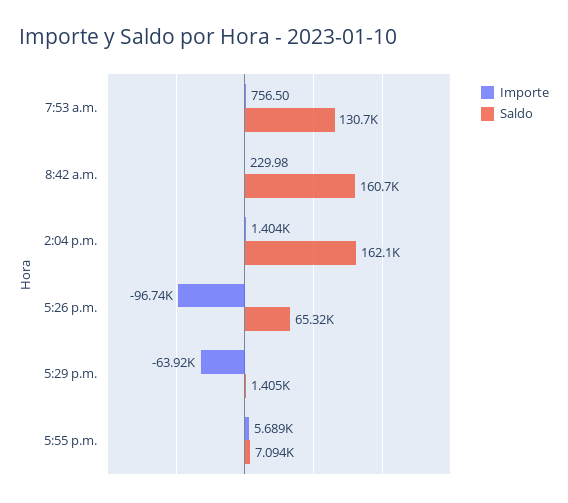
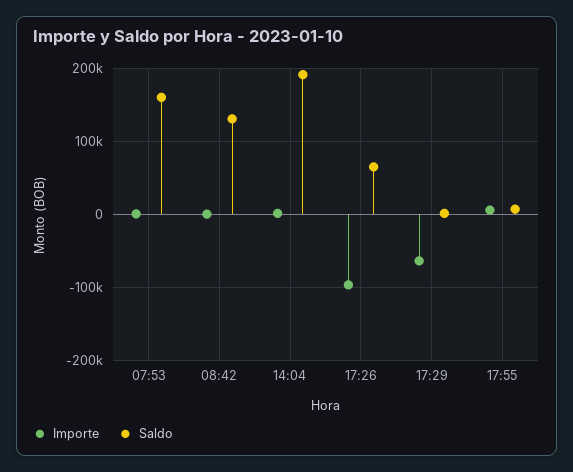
Saldo, 7:53 a.m.: 130700 -> 160000
Saldo, 8:42 a.m.: 160700 -> 130000
Saldo, 2:04 p.m.: 162100 -> 190000

